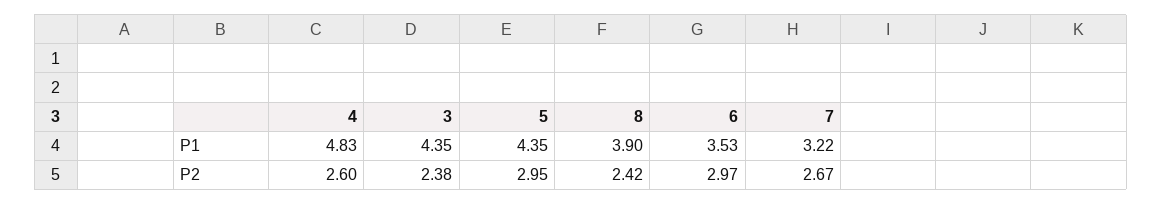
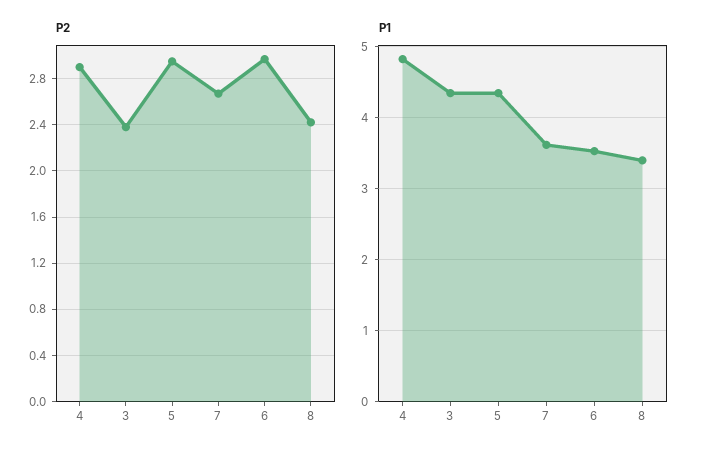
P1, 8: 3.9 -> 3.4
P1, 7: 3.22 -> 3.6
P2, 4: 2.6 -> 2.9

